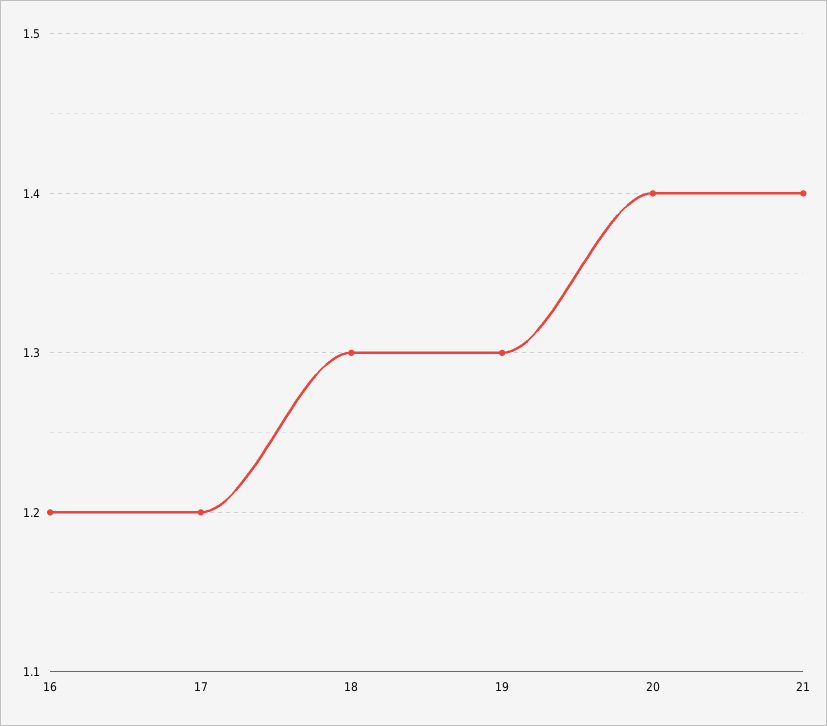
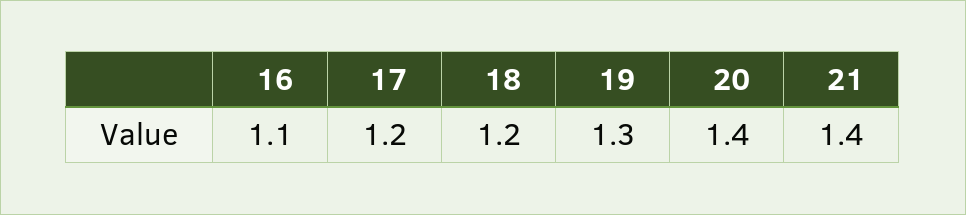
16: 1.2 -> 1.1
18: 1.3 -> 1.2

